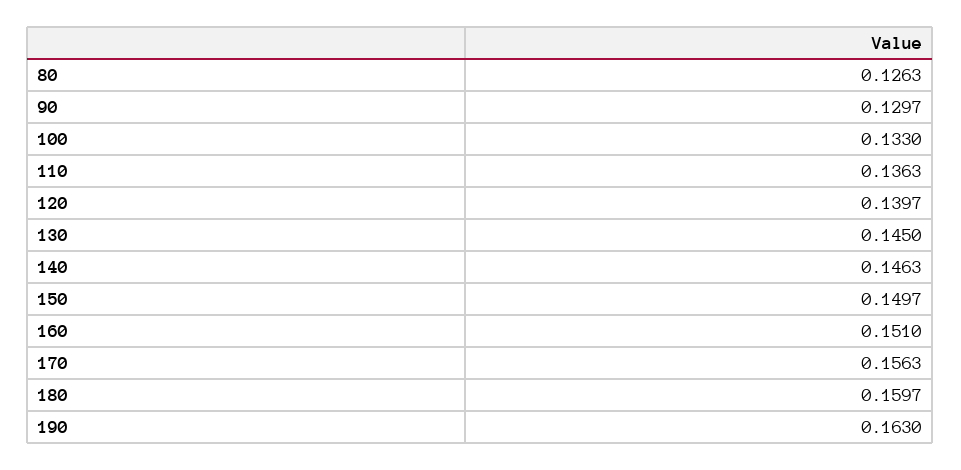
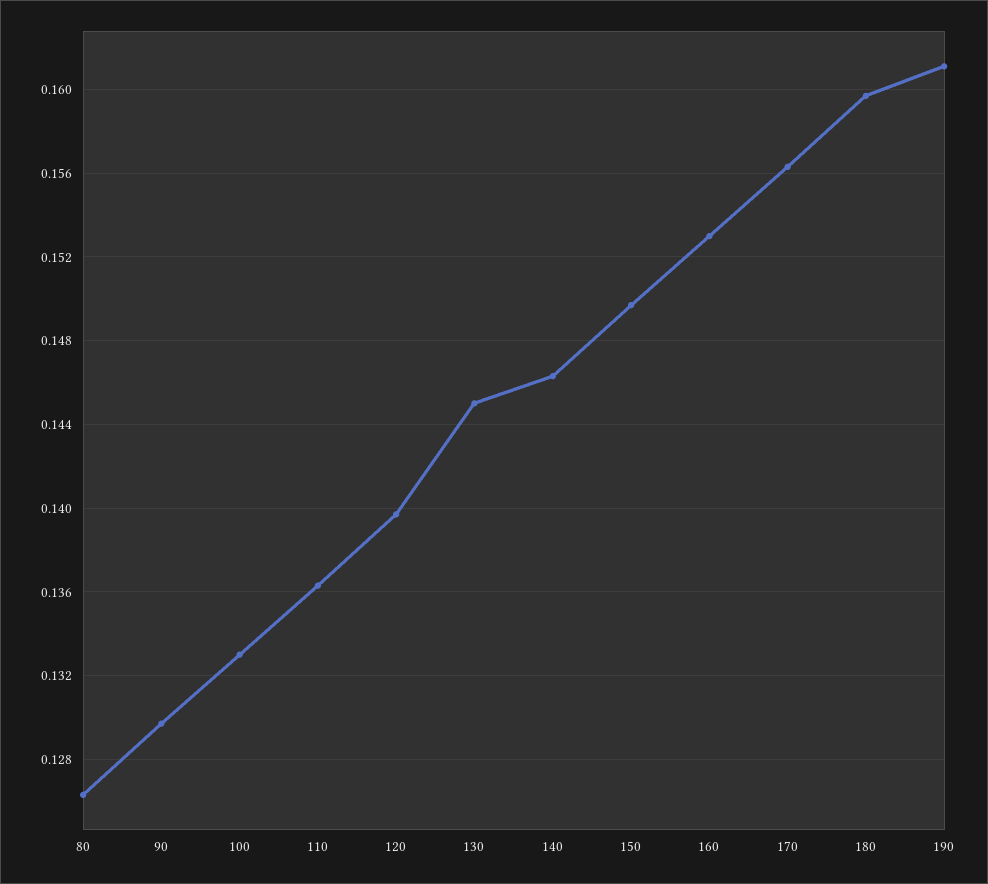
160: 0.151 -> 0.153
190: 0.163 -> 0.161

